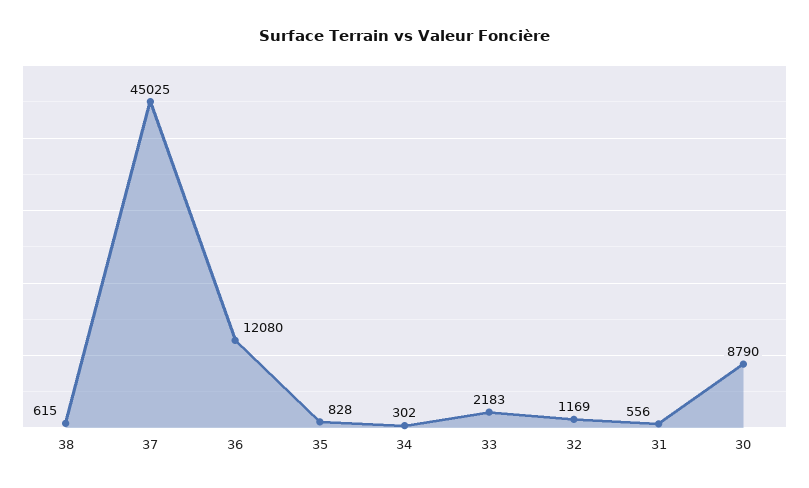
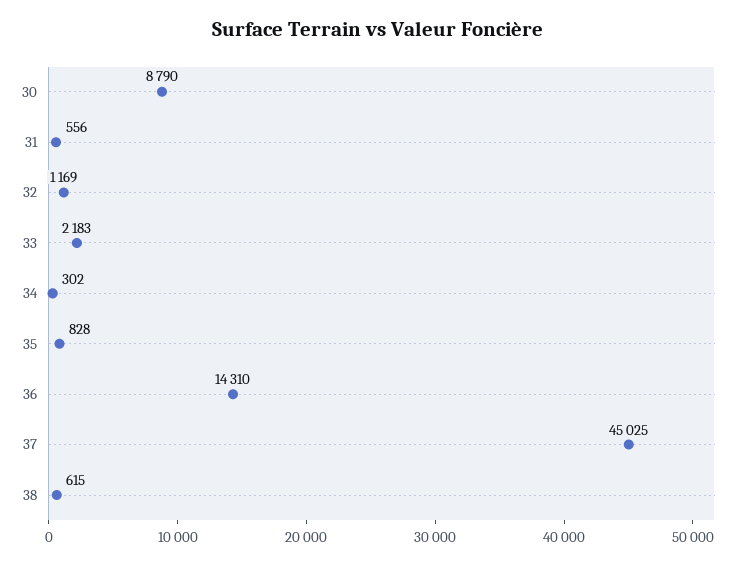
36: 12080 -> 14310

